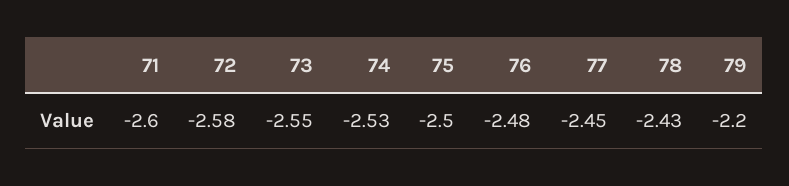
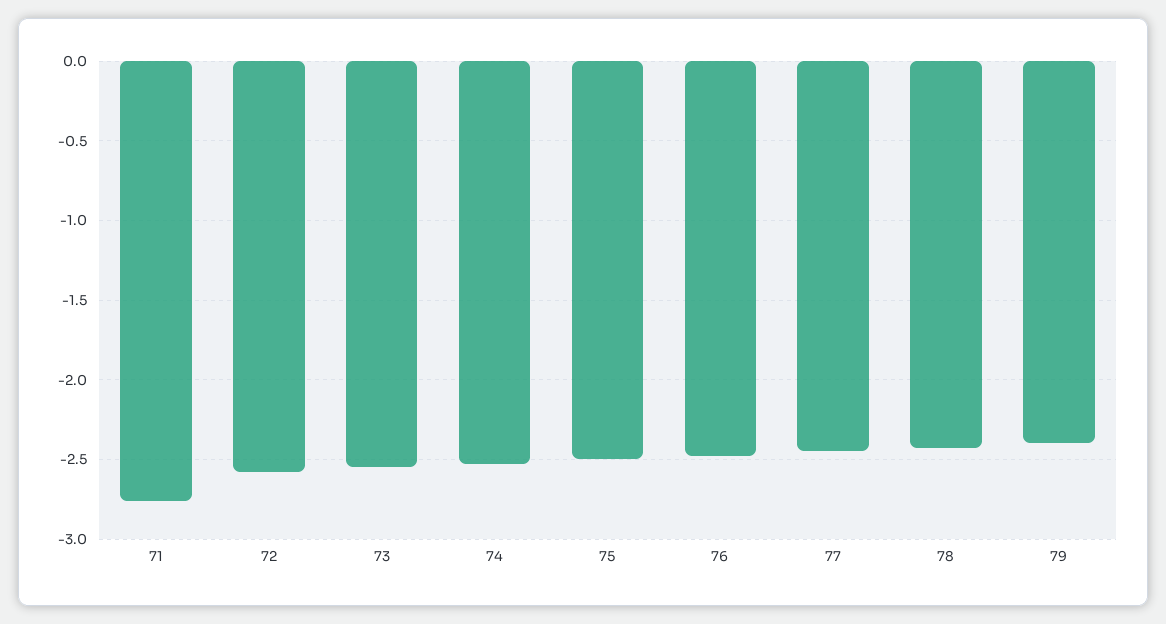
71: -2.6 -> -2.75
79: -2.2 -> -2.4

